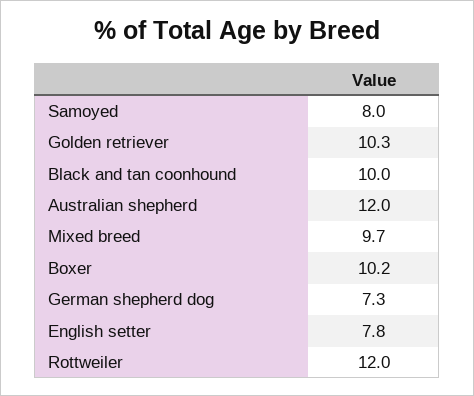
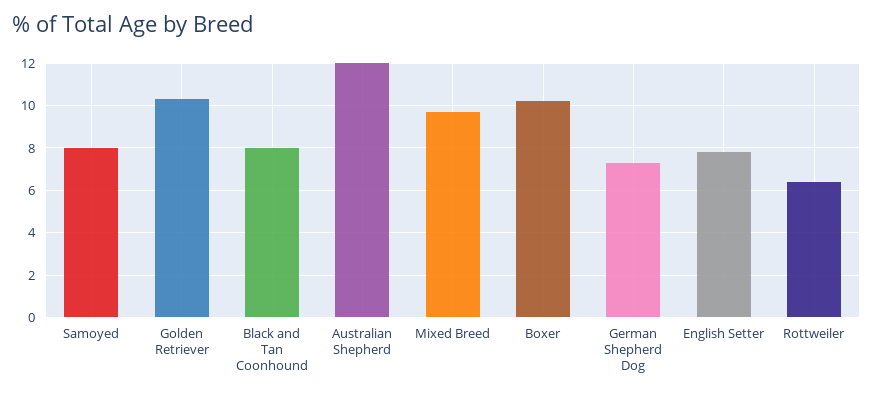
Black and tan coonhound: 10 -> 8
Rottweiler: 12 -> 6.5

